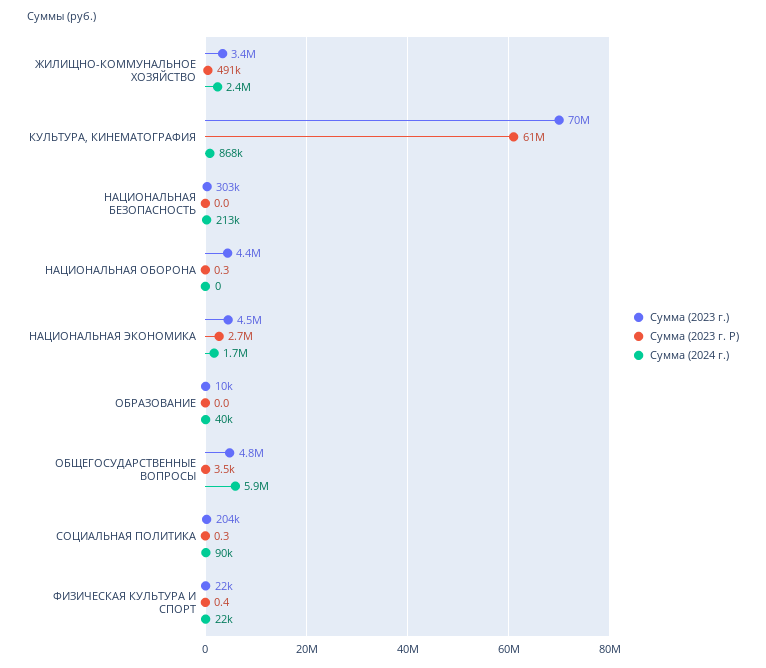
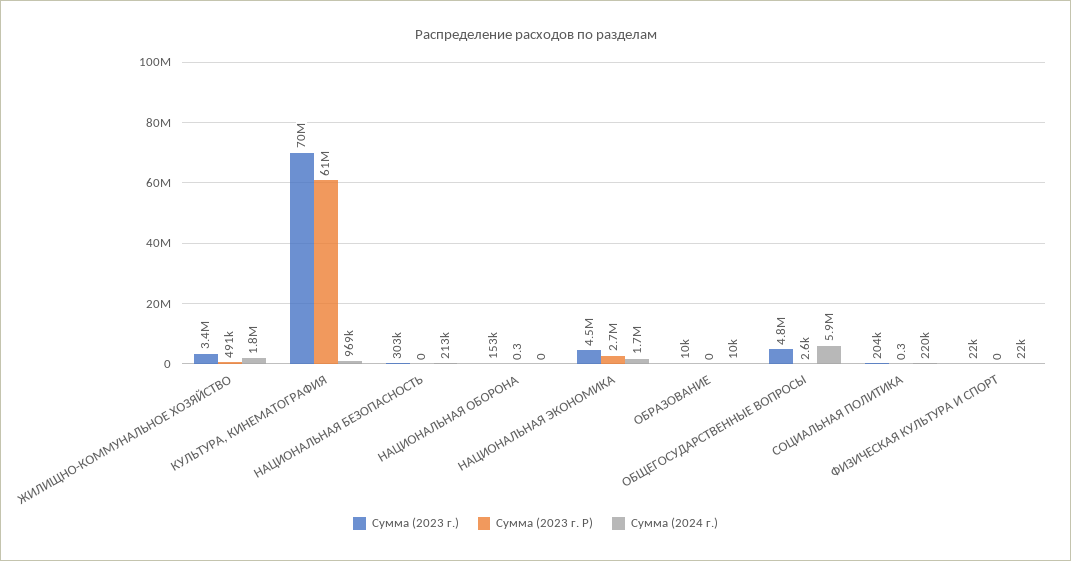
Сумма (2024 г.), ЖИЛИЩНО-КОММУНАЛЬНОЕ ХОЗЯЙСТВО: 2400000 -> 1800000
Сумма (2024 г.), КУЛЬТУРА, КИНЕМАТОГРАФИЯ: 868000 -> 969000
Сумма (2023 г.), НАЦИОНАЛЬНАЯ ОБОРОНА: 4400000 -> 153000
Сумма (2024 г.), ОБРАЗОВАНИЕ: 40000 -> 10000
Сумма (2023 г. Р), ОБЩЕГОСУДАРСТВЕННЫЕ ВОПРОСЫ: 3500 -> 2600
Сумма (2024 г.), СОЦИАЛЬНАЯ ПОЛИТИКА: 90000 -> 220000
Сумма (2023 г. Р), ФИЗИЧЕСКАЯ КУЛЬТУРА И СПОРТ: 0.4 -> 0

